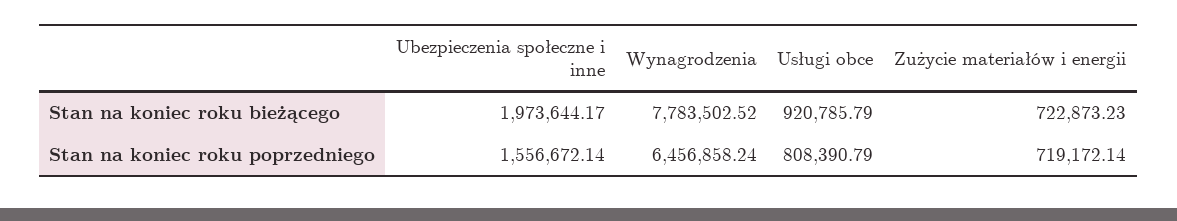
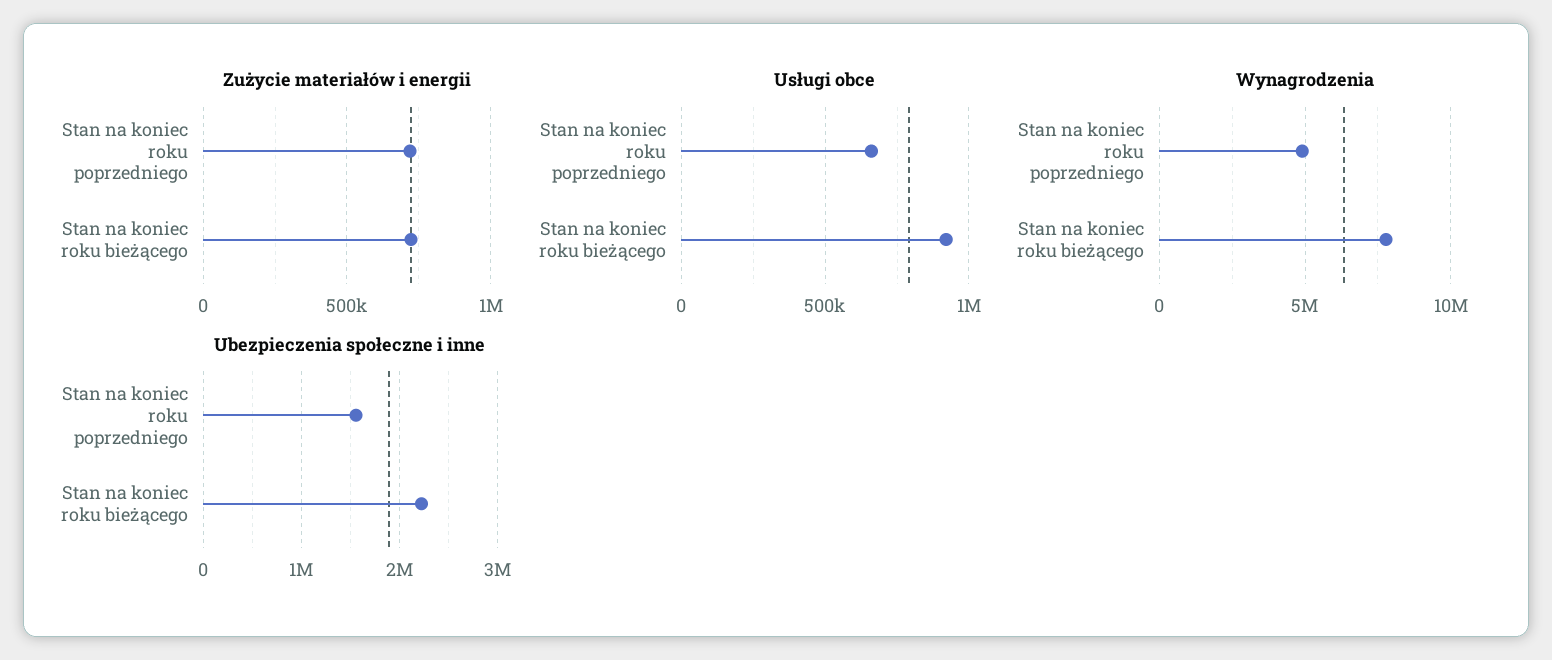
Ubezpieczenia społeczne i inne, Stan na koniec roku bieżącego: 1973644.17 -> 2200000
Wynagrodzenia, Stan na koniec roku poprzedniego: 6456858.24 -> 5000000
Usługi obce, Stan na koniec roku poprzedniego: 808390.79 -> 650000

